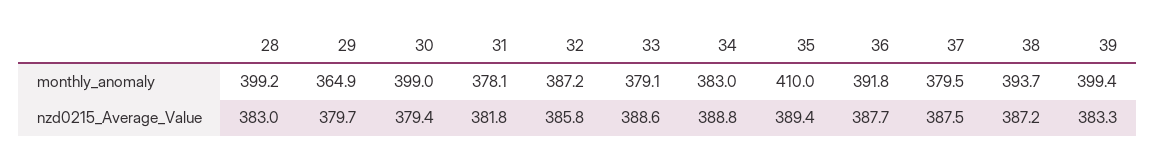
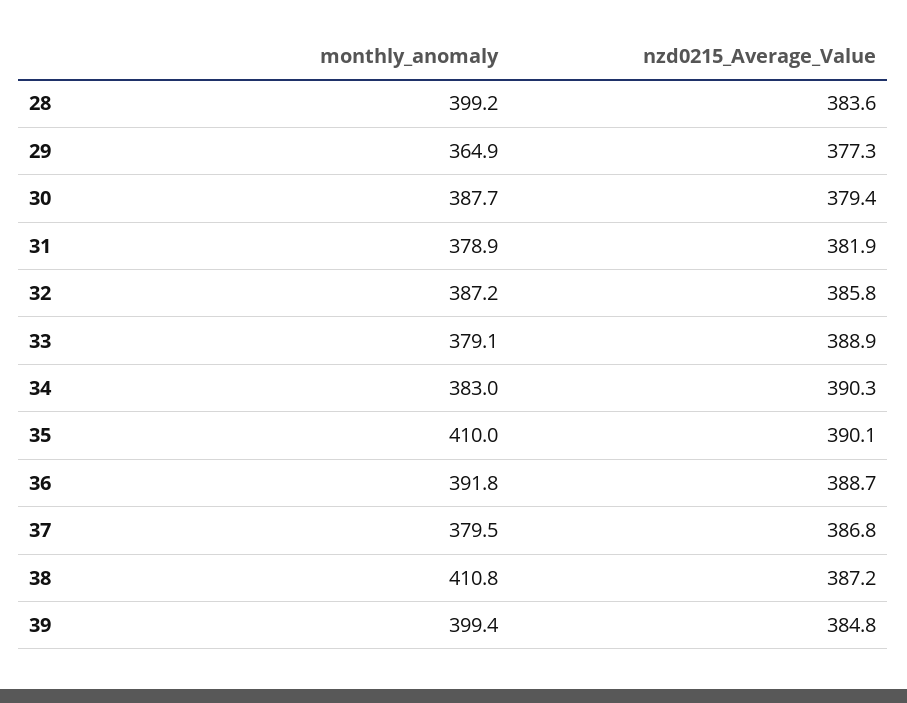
30, monthly_anomaly: 399 -> 387.7
31, monthly_anomaly: 378.1 -> 378.9
38, monthly_anomaly: 393.7 -> 410.8
28, nzd0215_Average_Value: 383 -> 383.6
29, nzd0215_Average_Value: 379.7 -> 377.3
31, nzd0215_Average_Value: 381.8 -> 381.9
33, nzd0215_Average_Value: 388.6 -> 388.9
34, nzd0215_Average_Value: 388.8 -> 390.3
35, nzd0215_Average_Value: 389.4 -> 390.1
36, nzd0215_Average_Value: 387.7 -> 388.7
37, nzd0215_Average_Value: 387.5 -> 386.8
39, nzd0215_Average_Value: 383.3 -> 384.8

